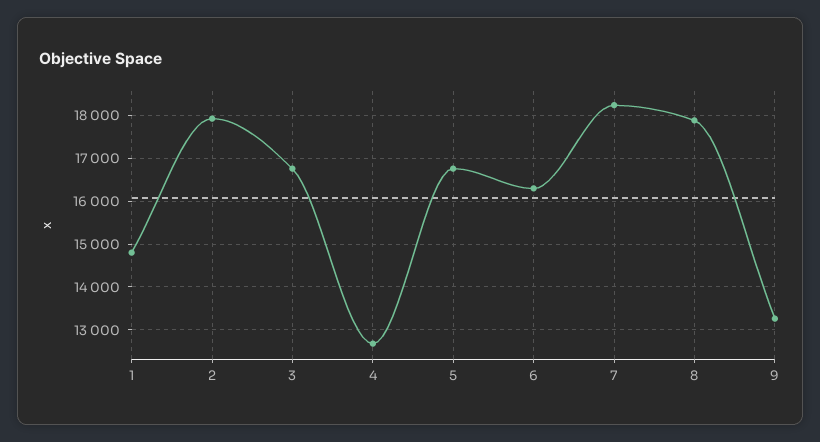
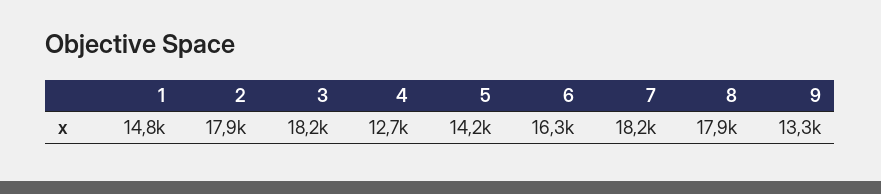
3: 16800 -> 18200
5: 16800 -> 14200

